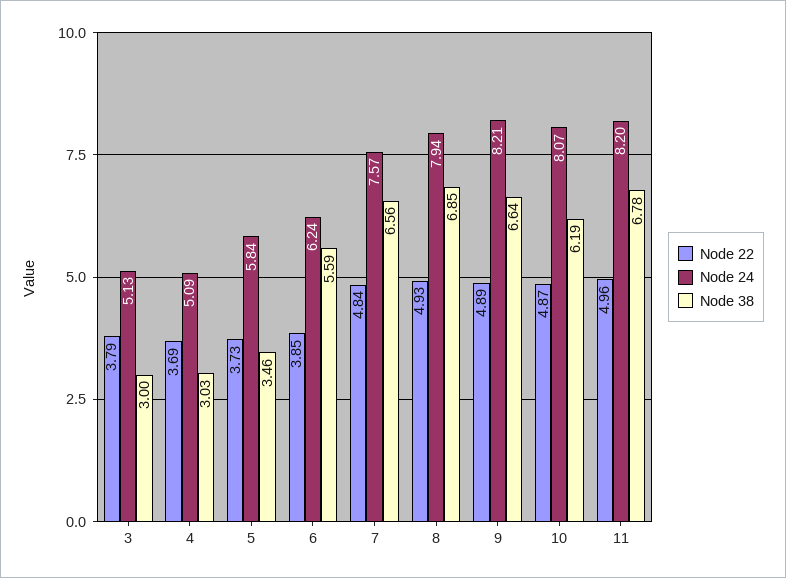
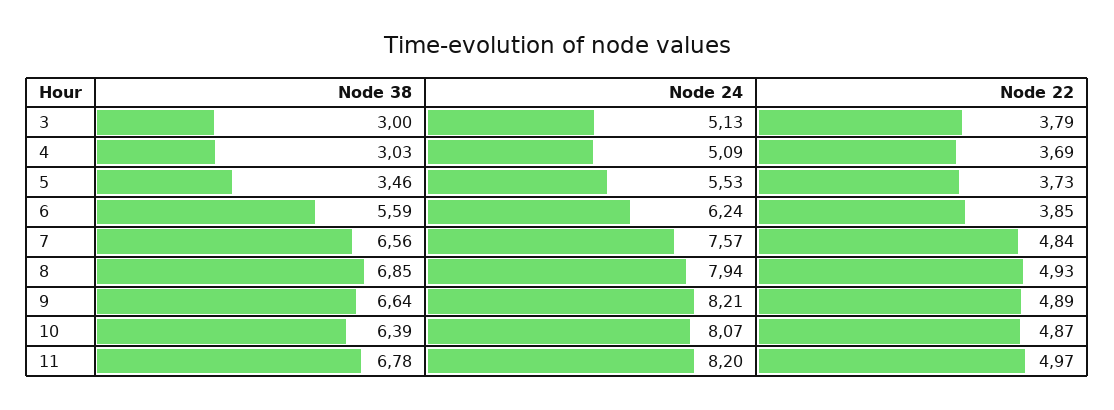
Node 24, 5: 5.84 -> 5.53
Node 38, 10: 6.19 -> 6.39
Node 22, 11: 4.96 -> 4.97

